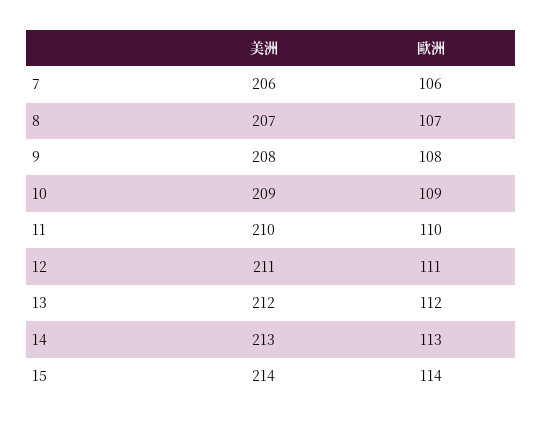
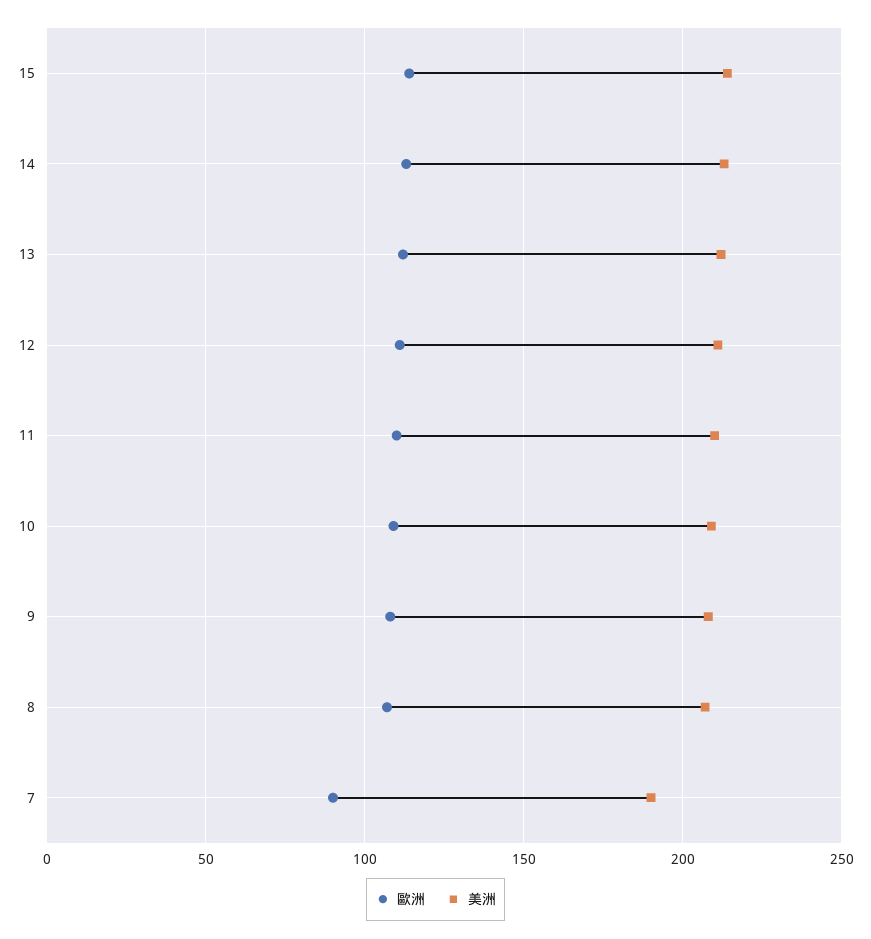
美洲, 7: 206 -> 190
歐洲, 7: 106 -> 90

